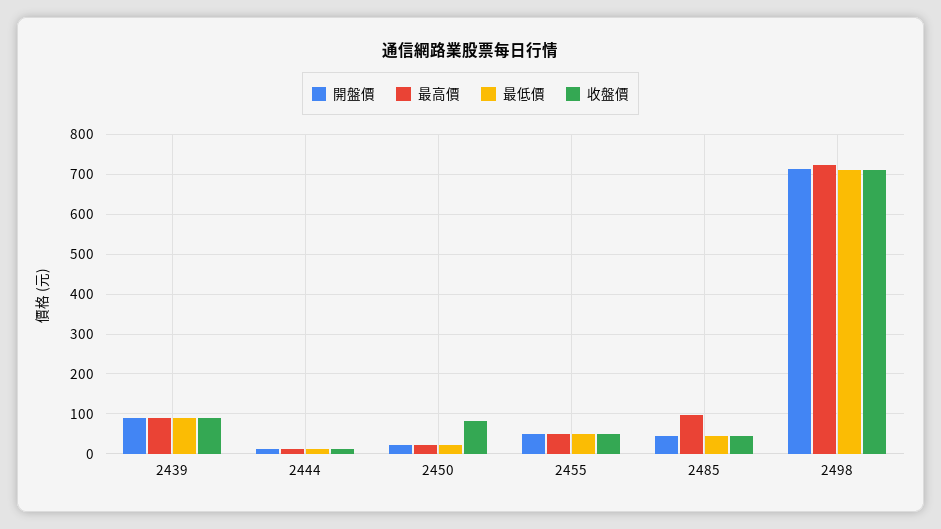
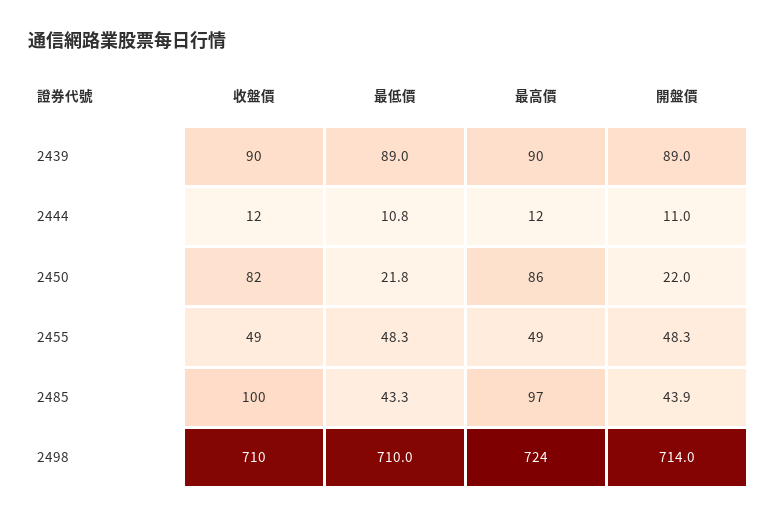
最高價, 2450: 20 -> 86
收盤價, 2485: 40 -> 100

